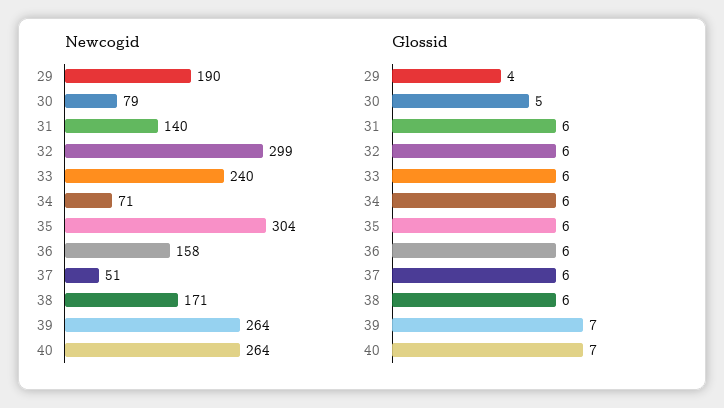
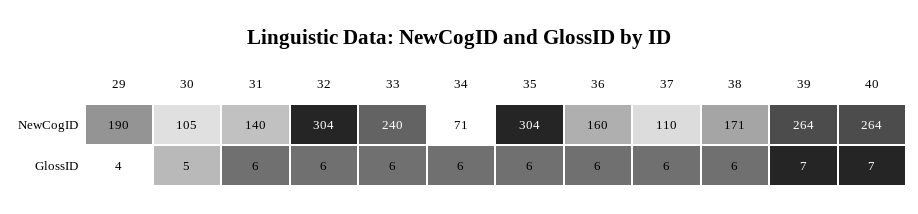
Newcogid, 30: 79 -> 105
Newcogid, 32: 299 -> 304
Newcogid, 36: 158 -> 160
Newcogid, 37: 51 -> 110

